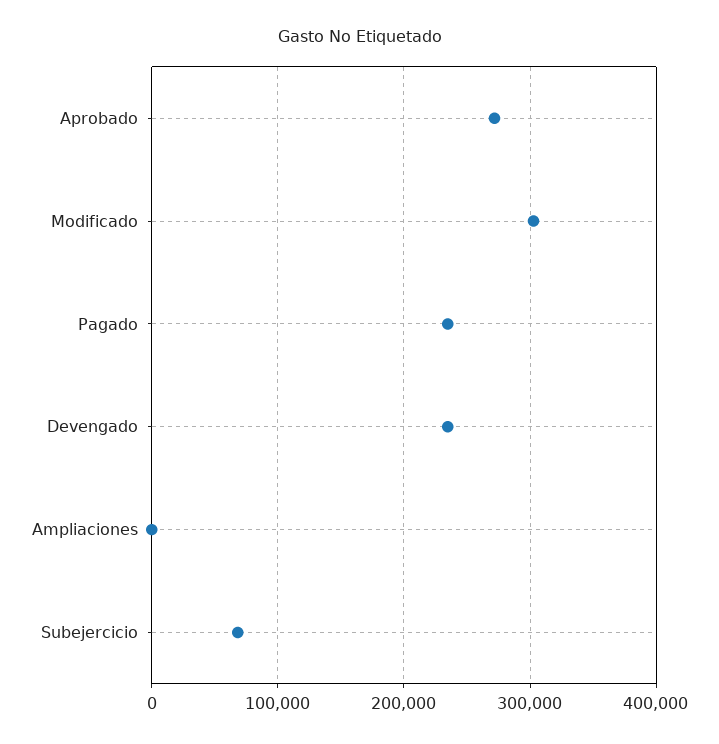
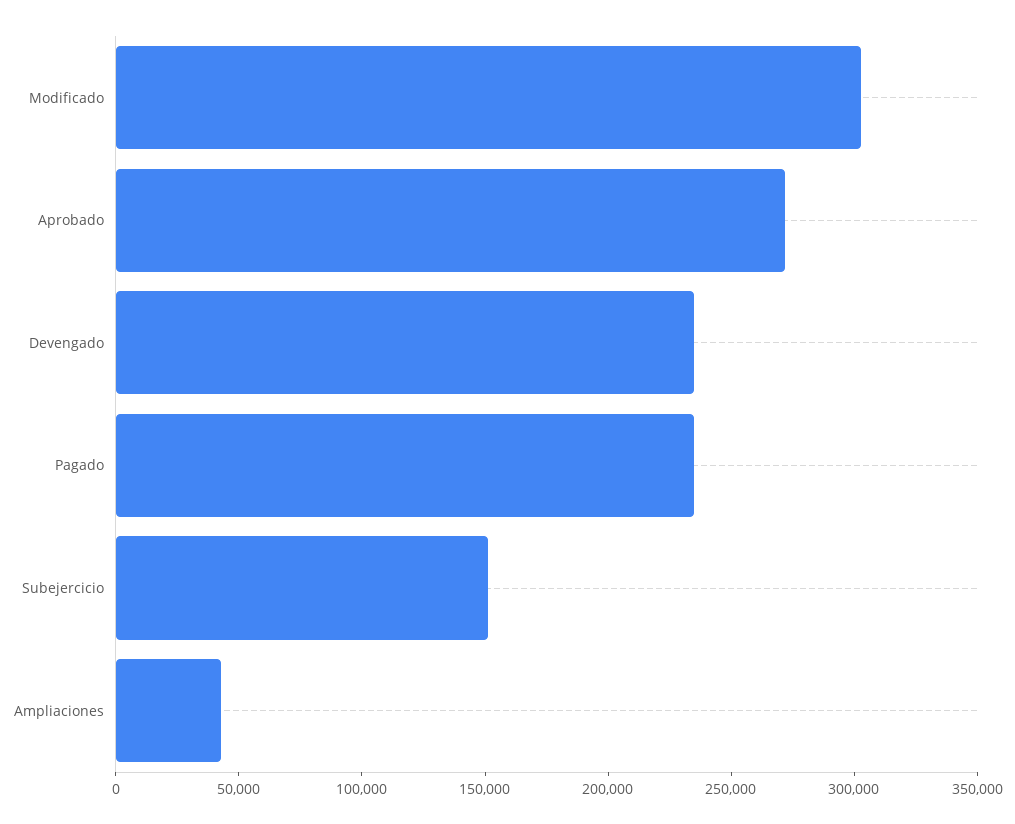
Ampliaciones: 0 -> 40000
Subejercicio: 70000 -> 150000

